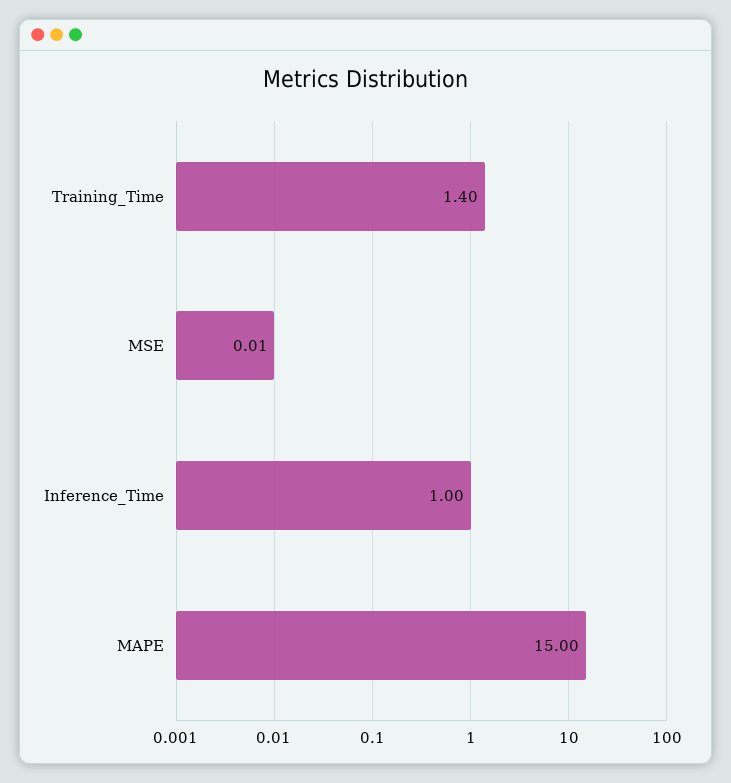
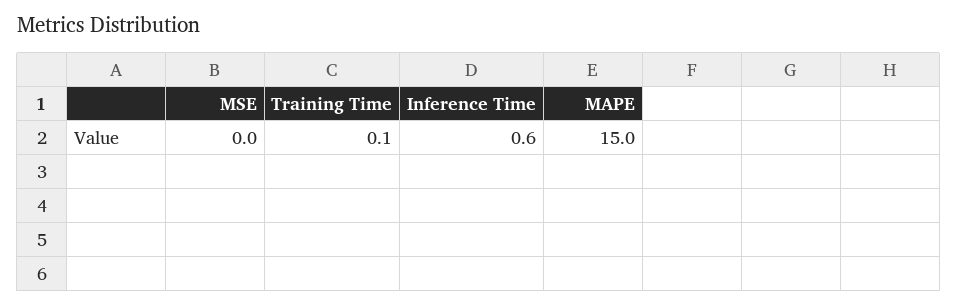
Training_Time: 1.4 -> 0.1
Inference_Time: 1 -> 0.6

